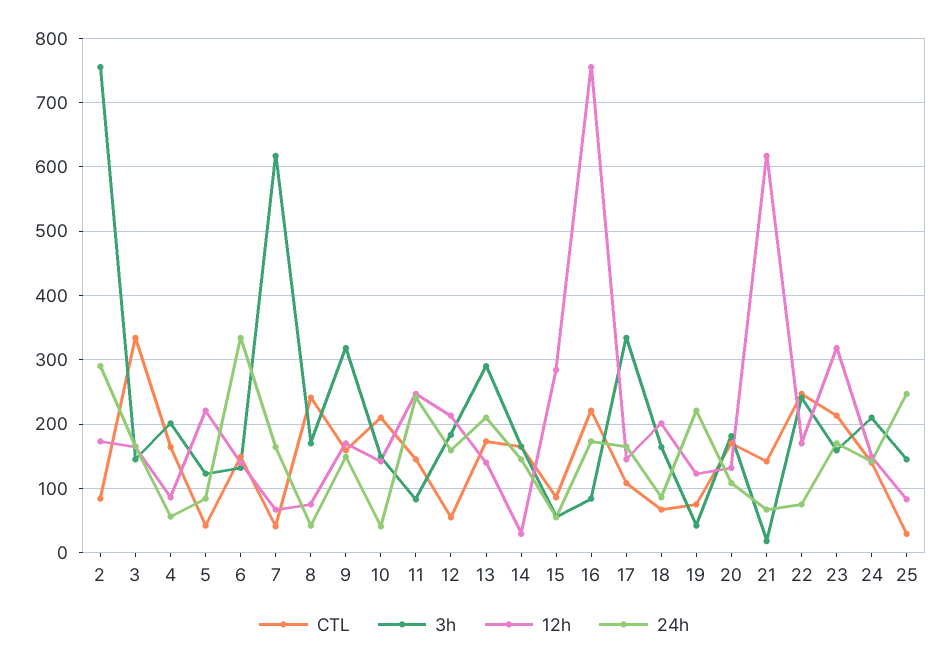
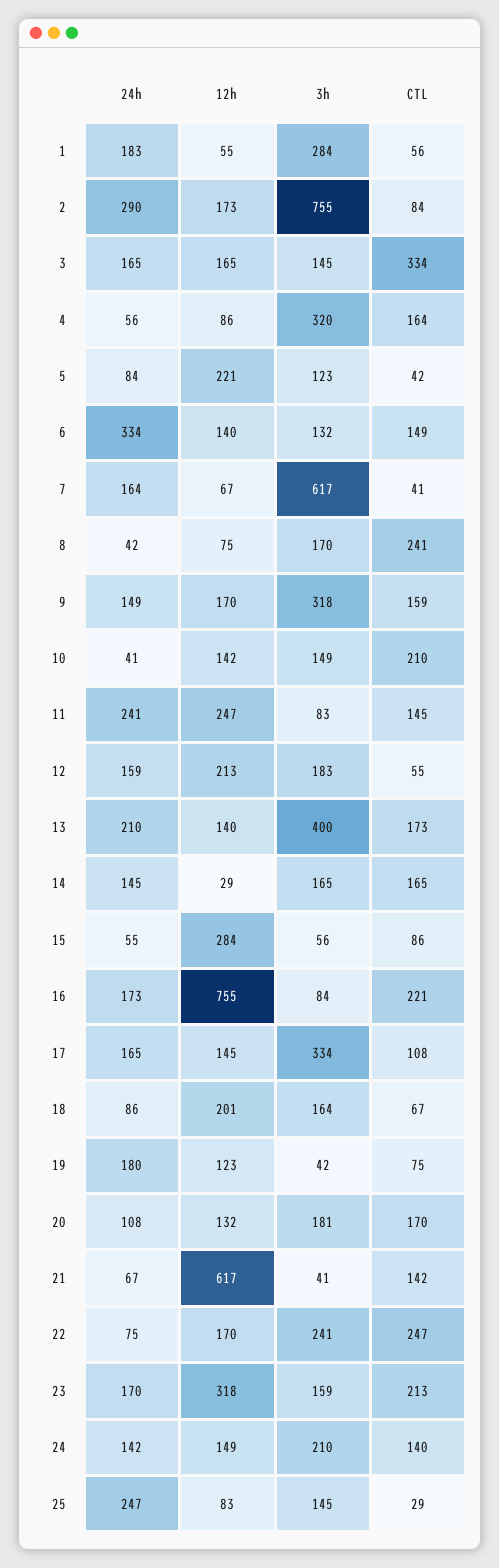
3h, 4: 200 -> 320
3h, 13: 290 -> 400
24h, 19: 220 -> 180
3h, 21: 20 -> 41
24h, 1: none -> 183
12h, 1: none -> 55
3h, 1: none -> 284
CTL, 1: none -> 56

